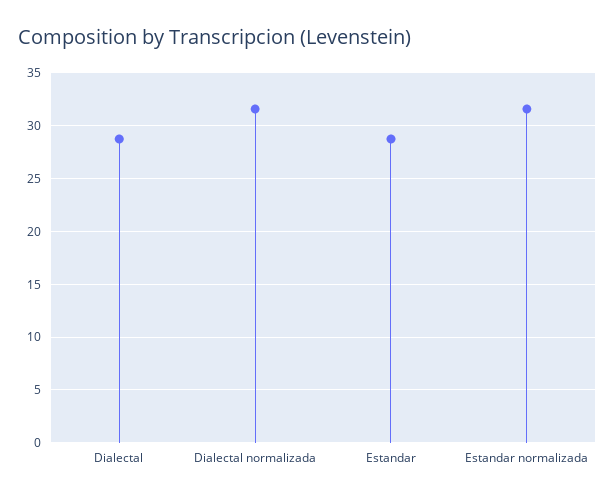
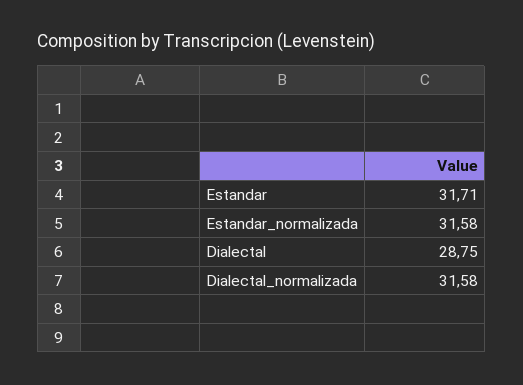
Estandar: 29 -> 31.71

